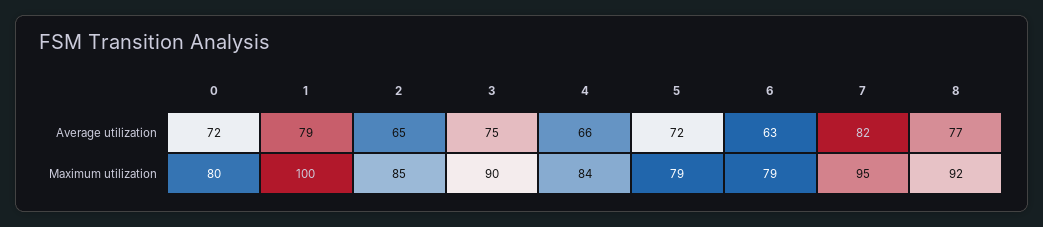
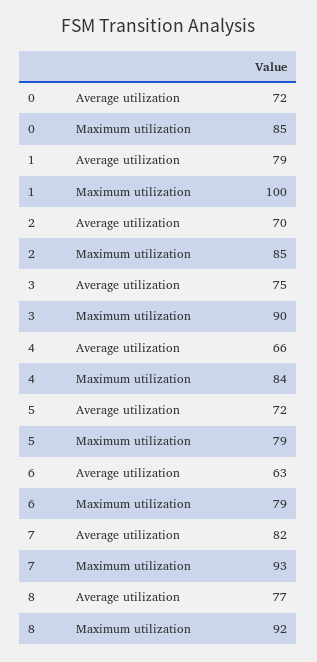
2, Average utilization: 65 -> 70
0, Maximum utilization: 80 -> 85
7, Maximum utilization: 95 -> 93

